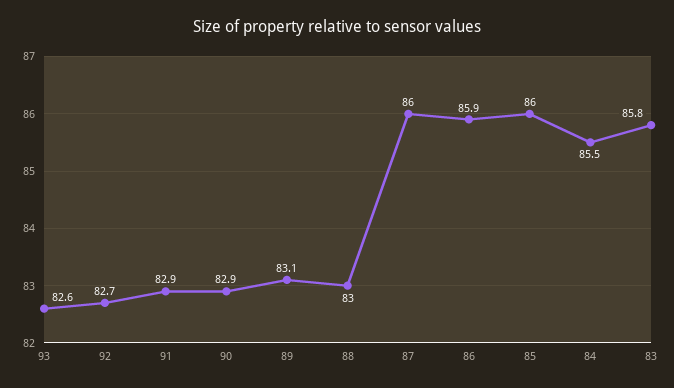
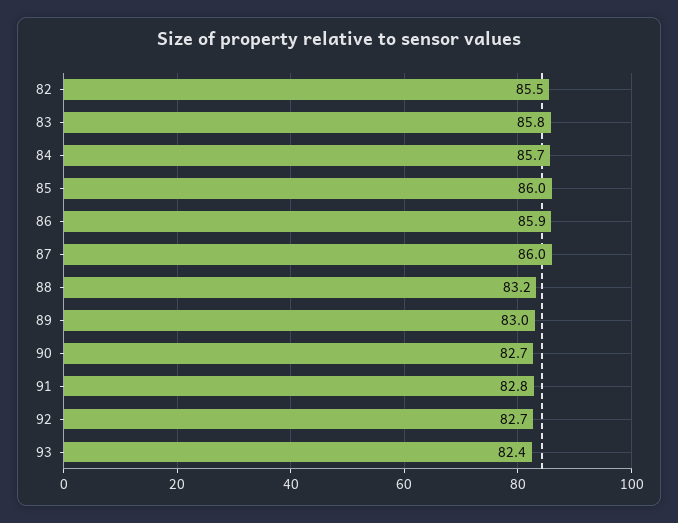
93: 82.6 -> 82.4
91: 82.9 -> 82.8
90: 82.9 -> 82.7
89: 83.1 -> 83
88: 83 -> 83.2
84: 85.5 -> 85.7
82: none -> 85.5

